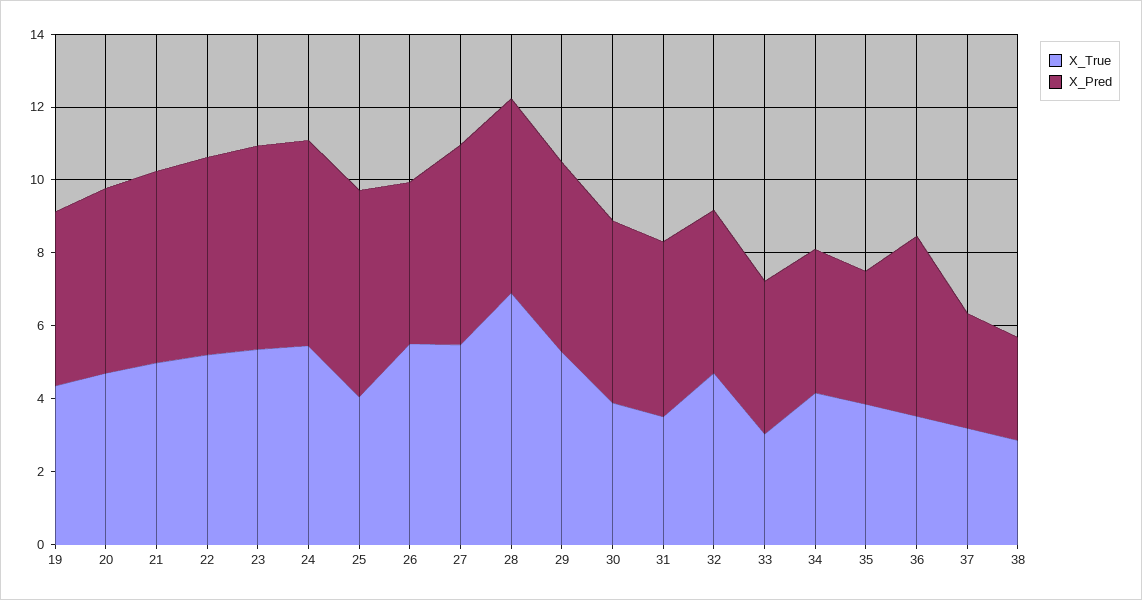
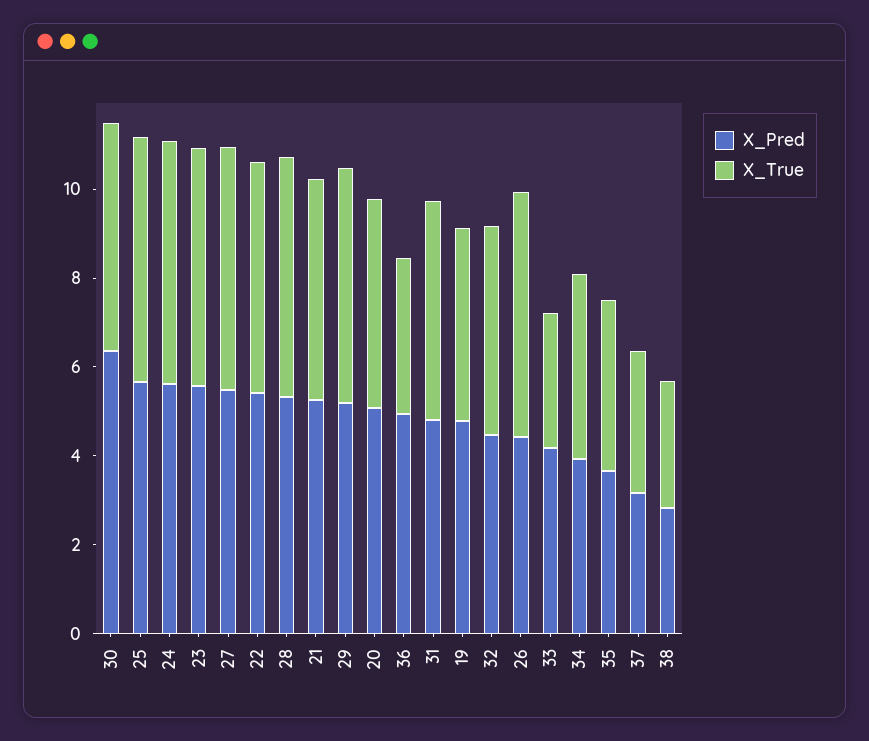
X_True, 25: 4 -> 5.5
X_True, 28: 7 -> 5.5
X_True, 30: 4 -> 5
X_Pred, 30: 5 -> 6.5
X_True, 31: 3.5 -> 5

